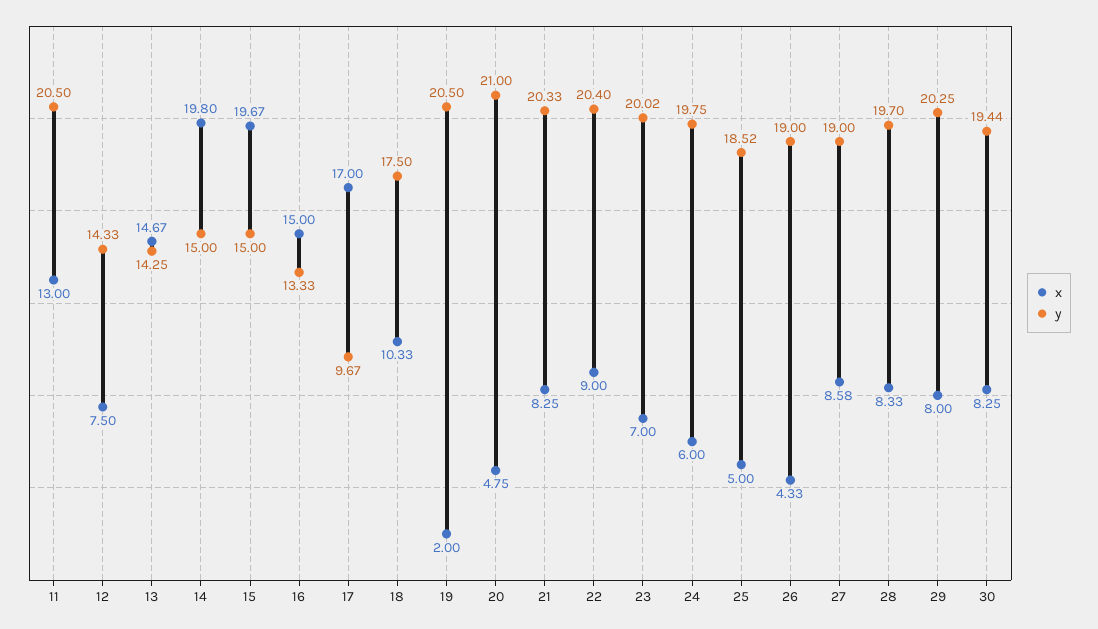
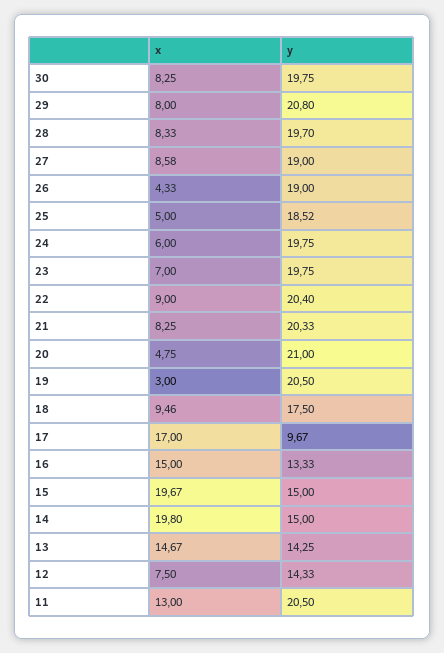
x, 18: 10.33 -> 9.46
x, 19: 2 -> 3
y, 23: 20.02 -> 19.75
y, 29: 20.25 -> 20.8
y, 30: 19.44 -> 19.75

